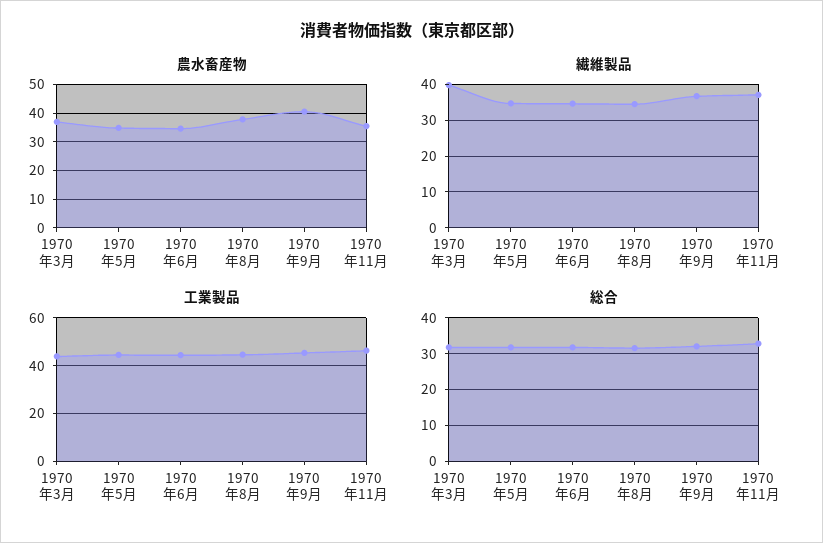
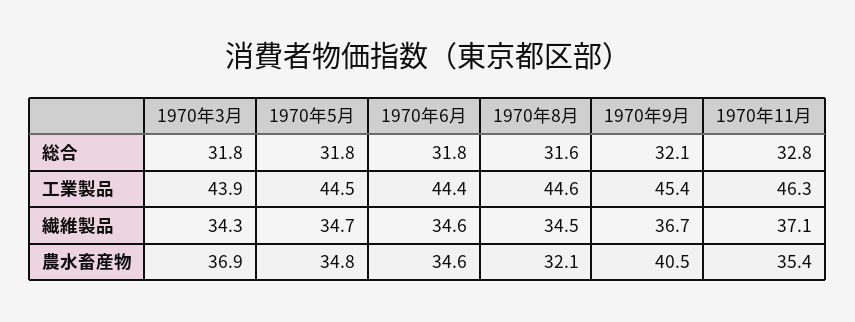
農水畜産物, 1970年8月: 37.5 -> 32.1
繊維製品, 1970年3月: 40 -> 34.3

